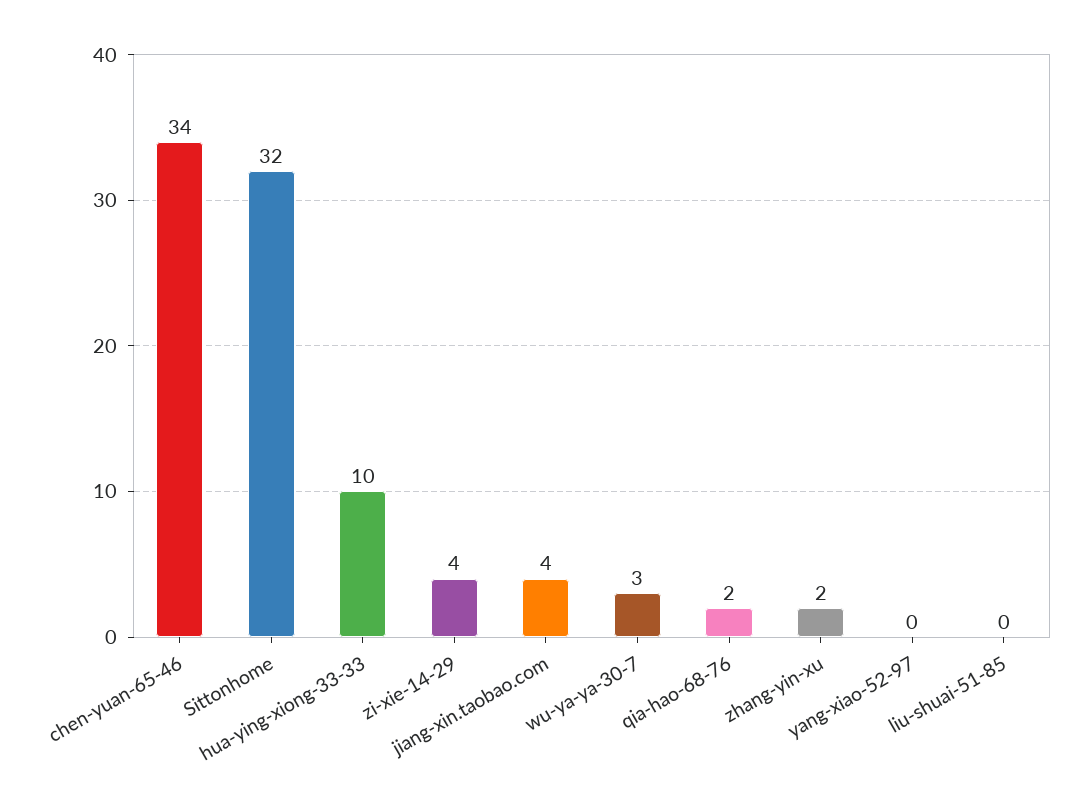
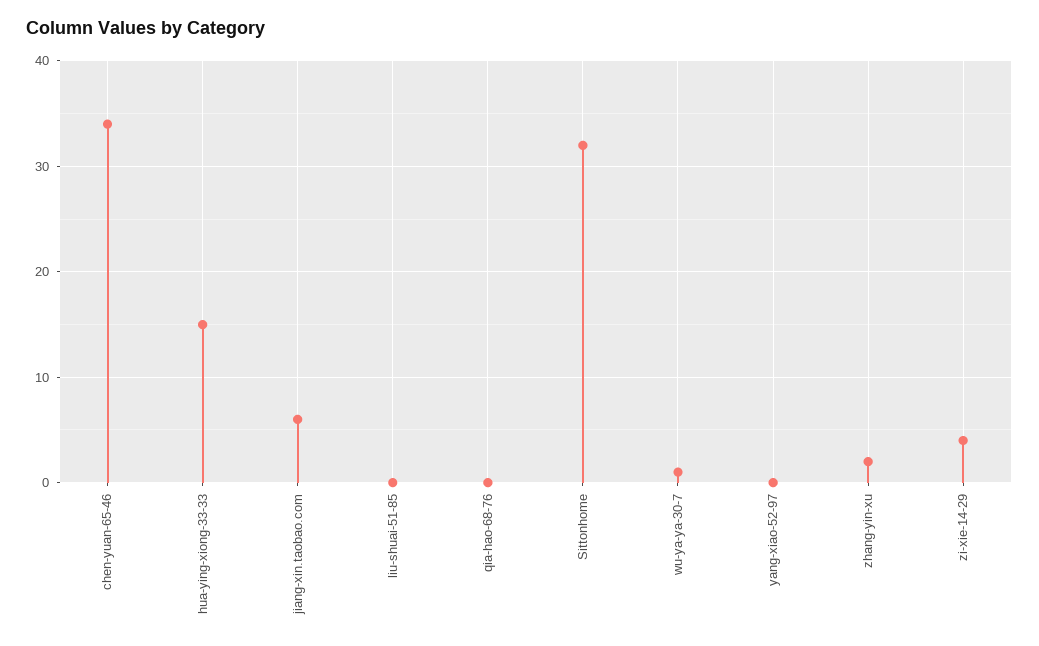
hua-ying-xiong-33-33: 10 -> 15
jiang-xin.taobao.com: 4 -> 6
wu-ya-ya-30-7: 3 -> 1
qia-hao-68-76: 2 -> 0

